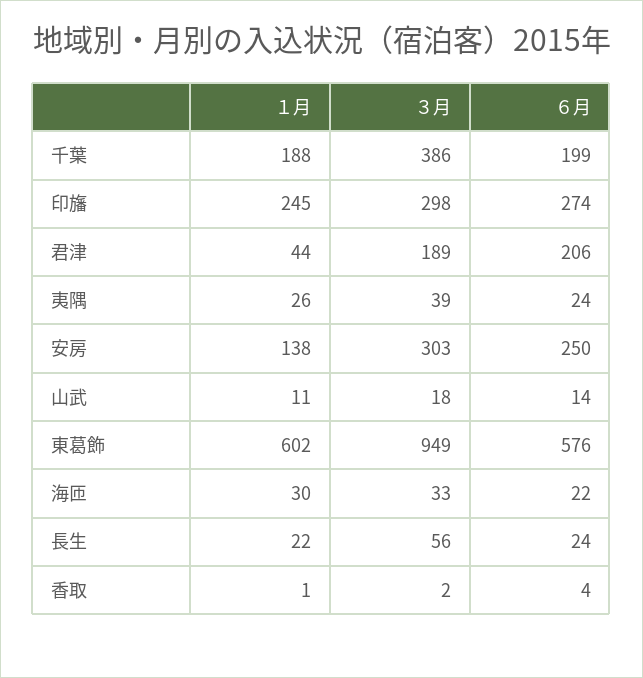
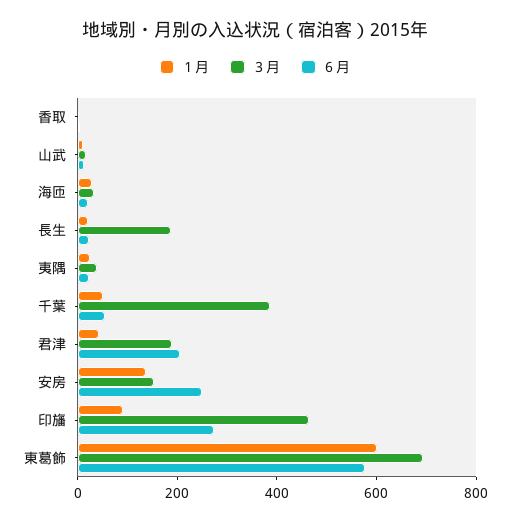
１月, 千葉: 188 -> 50
６月, 千葉: 199 -> 50
１月, 印旛: 245 -> 100
３月, 印旛: 298 -> 450
３月, 安房: 303 -> 150
３月, 東葛飾: 949 -> 700
３月, 長生: 56 -> 200

